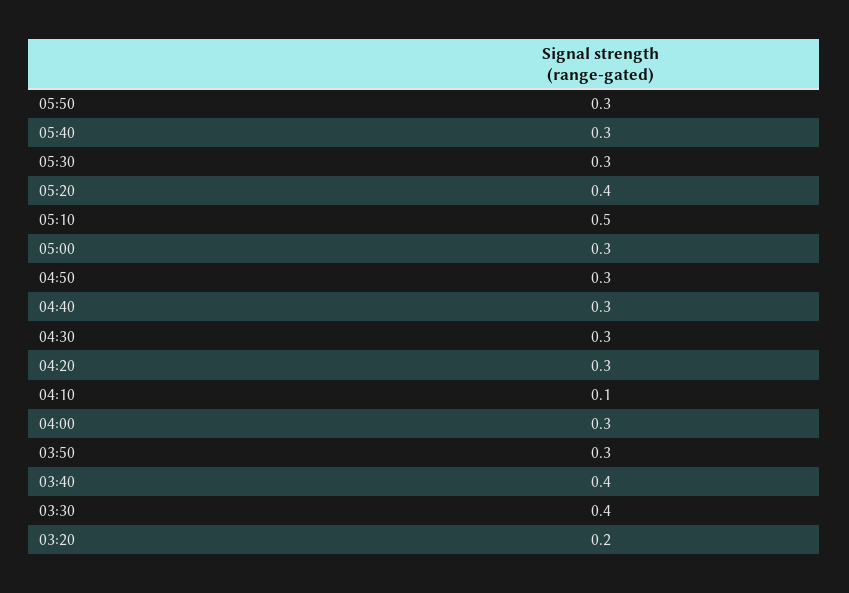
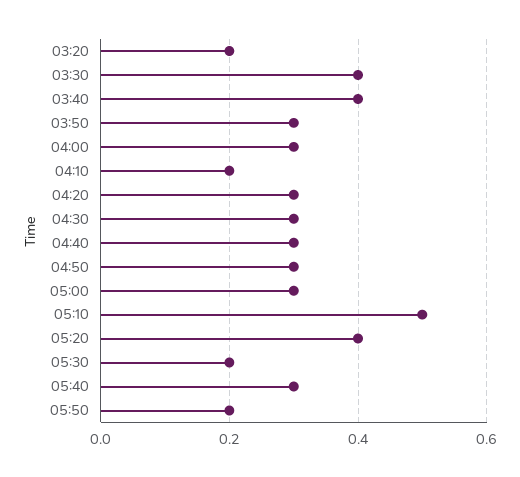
05:50: 0.3 -> 0.2
05:30: 0.3 -> 0.2
04:10: 0.1 -> 0.2

